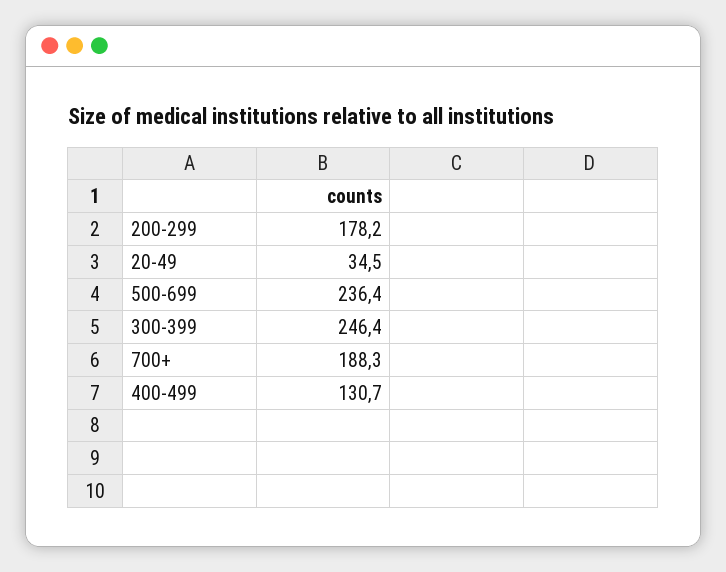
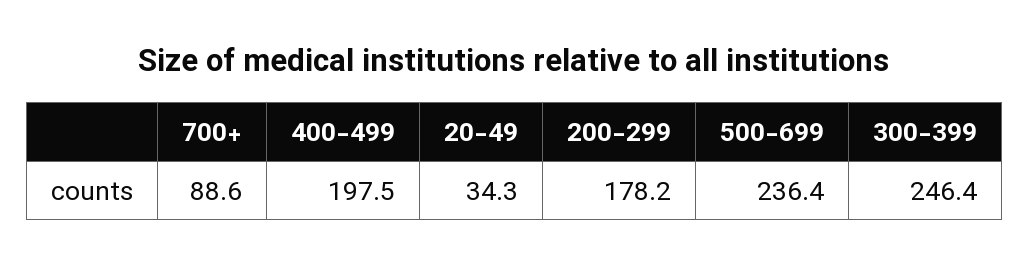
20-49: 34.5 -> 34.3
700+: 188.3 -> 88.6
400-499: 130.7 -> 197.5

